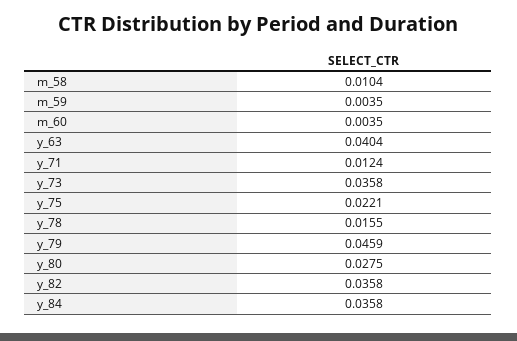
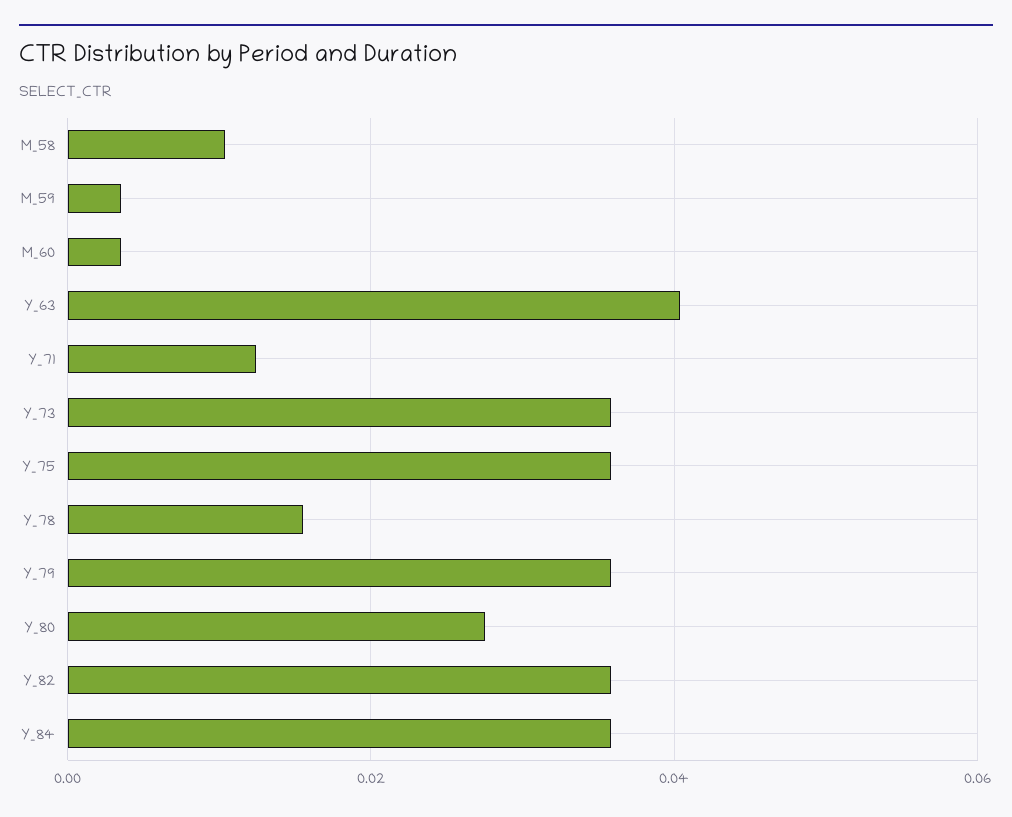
y_75: 0.0221 -> 0.036
y_79: 0.0459 -> 0.036

